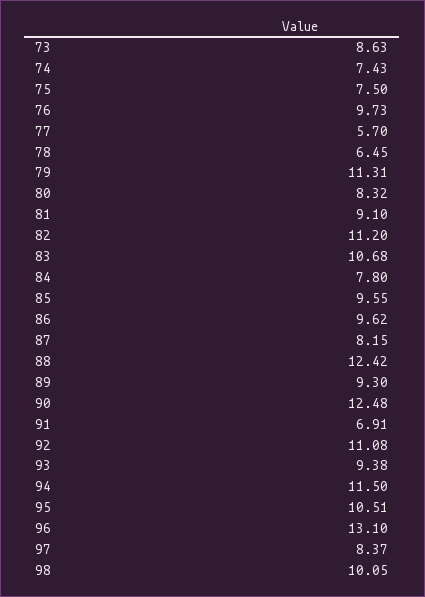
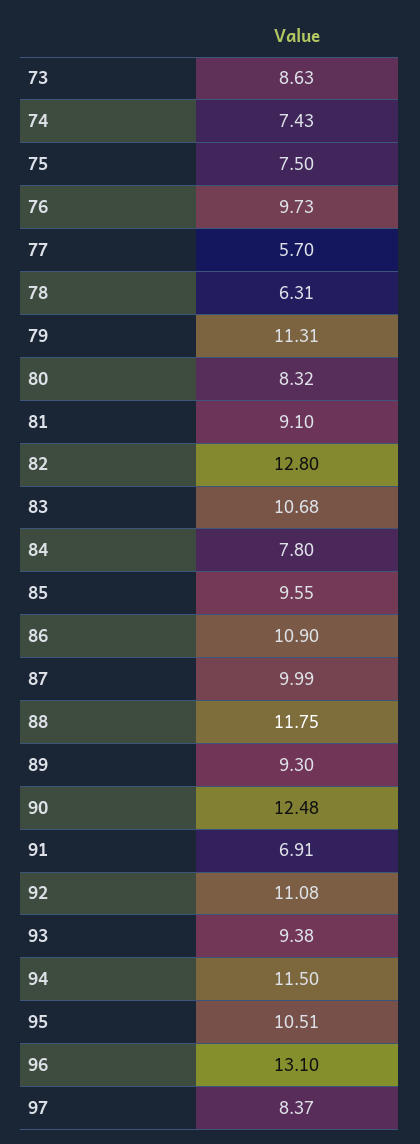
78: 6.45 -> 6.31
82: 11.2 -> 12.8
86: 9.62 -> 10.9
87: 8.15 -> 9.99
88: 12.42 -> 11.75
98: 10.05 -> none

